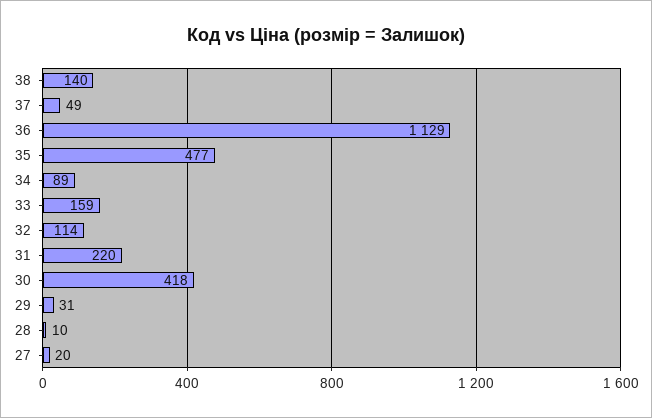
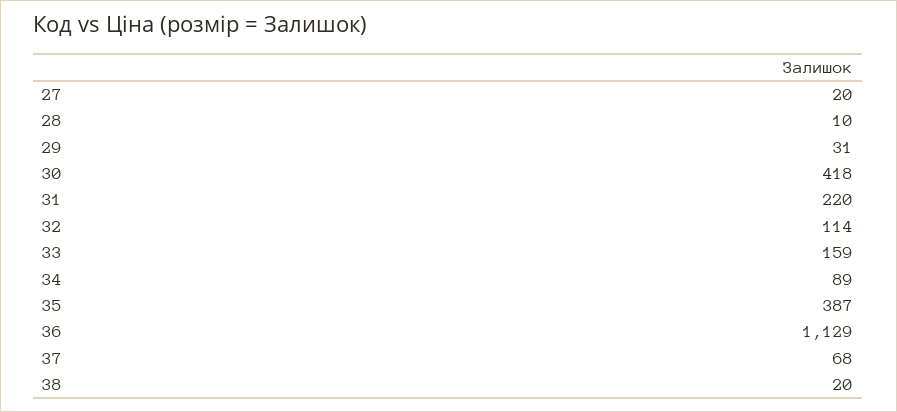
38: 140 -> 20
37: 49 -> 68
35: 477 -> 387

